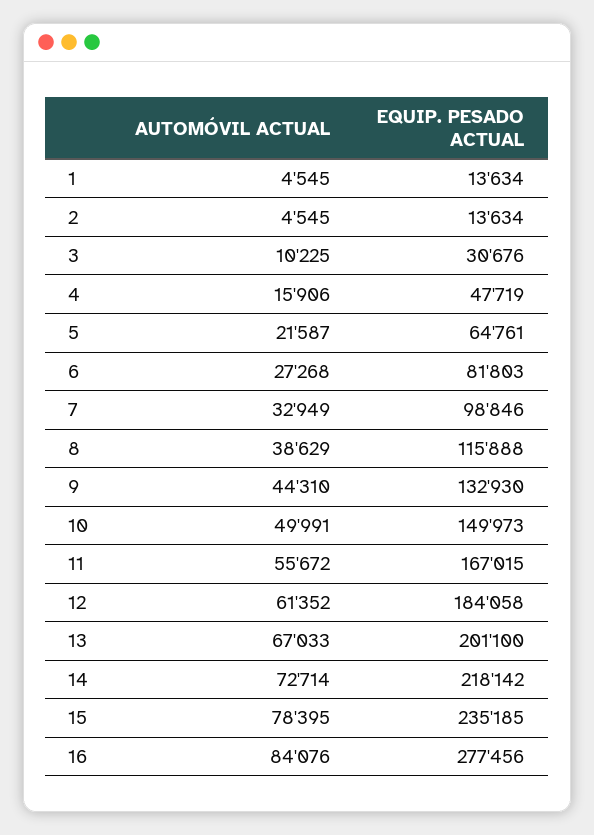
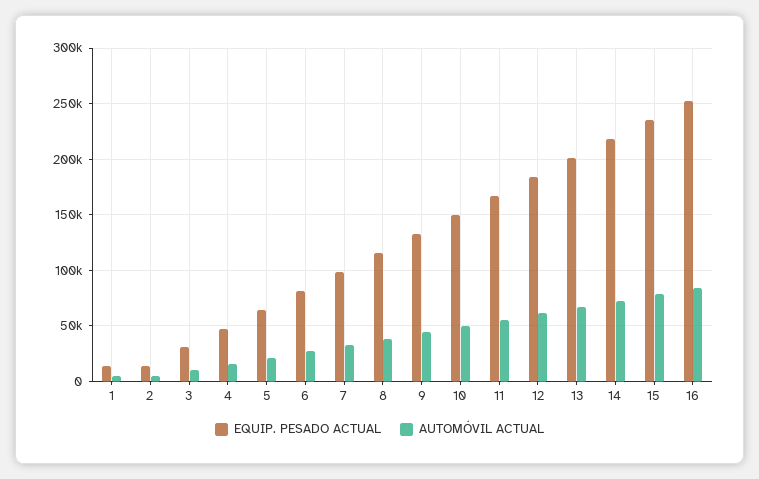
EQUIP. PESADO ACTUAL, 16: 277456 -> 250000

